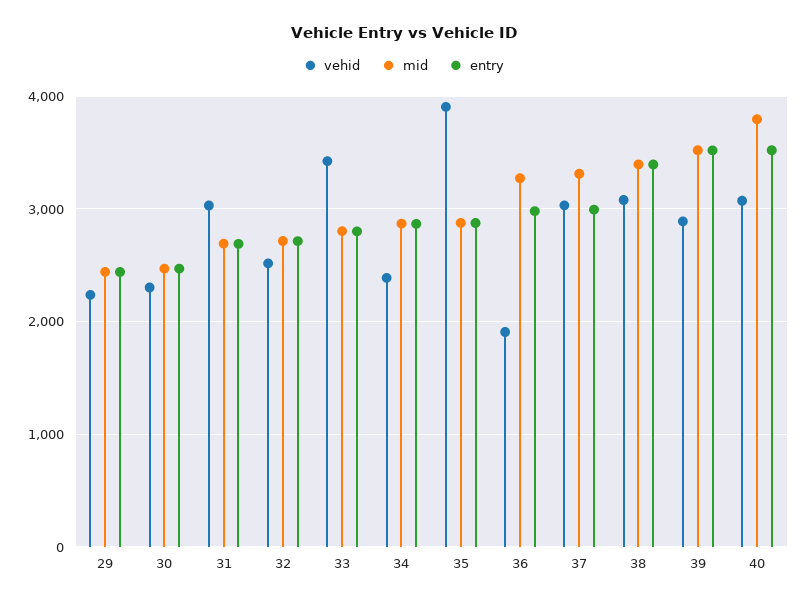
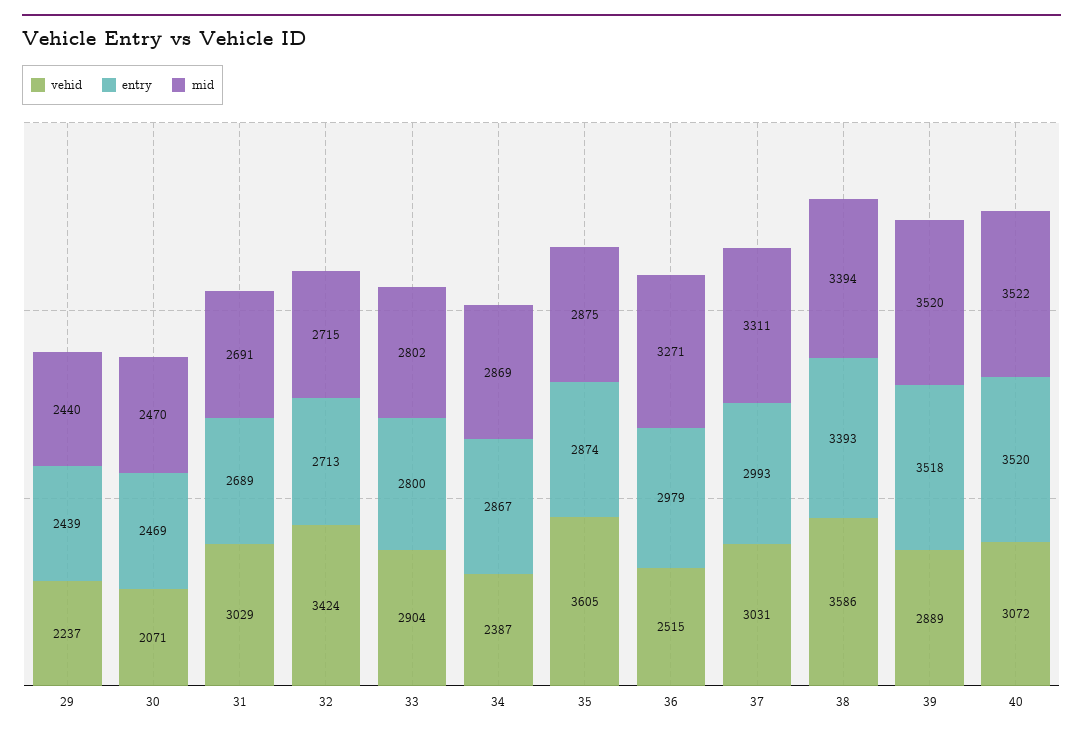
vehid, 30: 2300 -> 2071
vehid, 32: 2500 -> 3424
vehid, 33: 3400 -> 2904
vehid, 35: 3900 -> 3605
vehid, 36: 1900 -> 2515
vehid, 38: 3100 -> 3586
mid, 40: 3800 -> 3522

